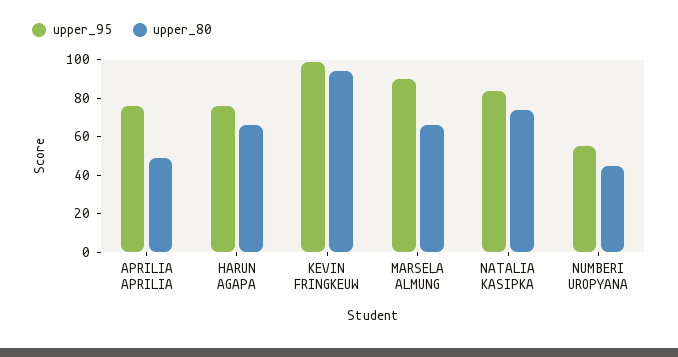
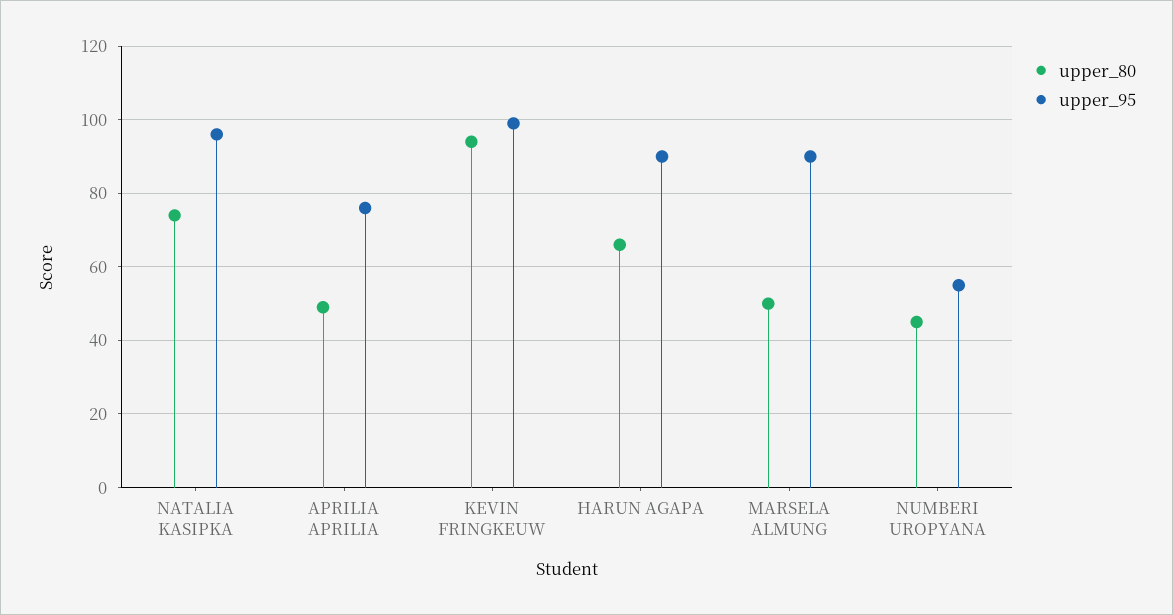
upper_95, HARUN AGAPA: 75 -> 90
upper_80, MARSELA ALMUNG: 65 -> 50
upper_95, NATALIA KASIPKA: 85 -> 95

